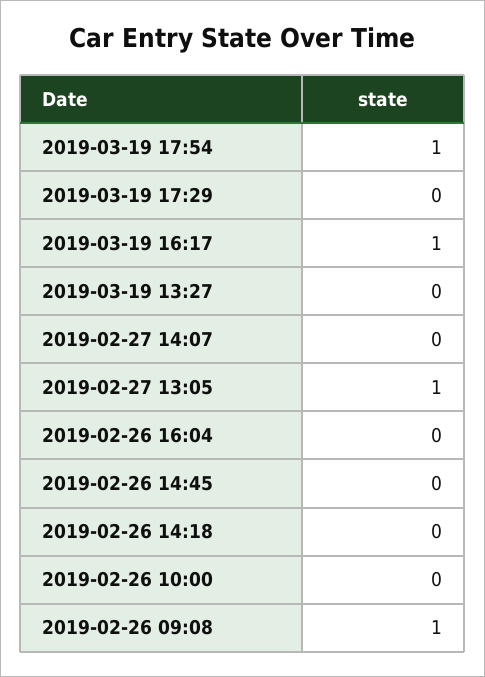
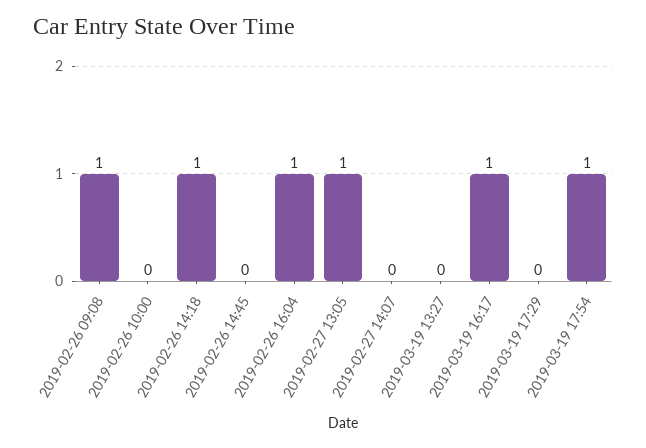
2019-02-26 16:04: 0 -> 1
2019-02-26 14:18: 0 -> 1

